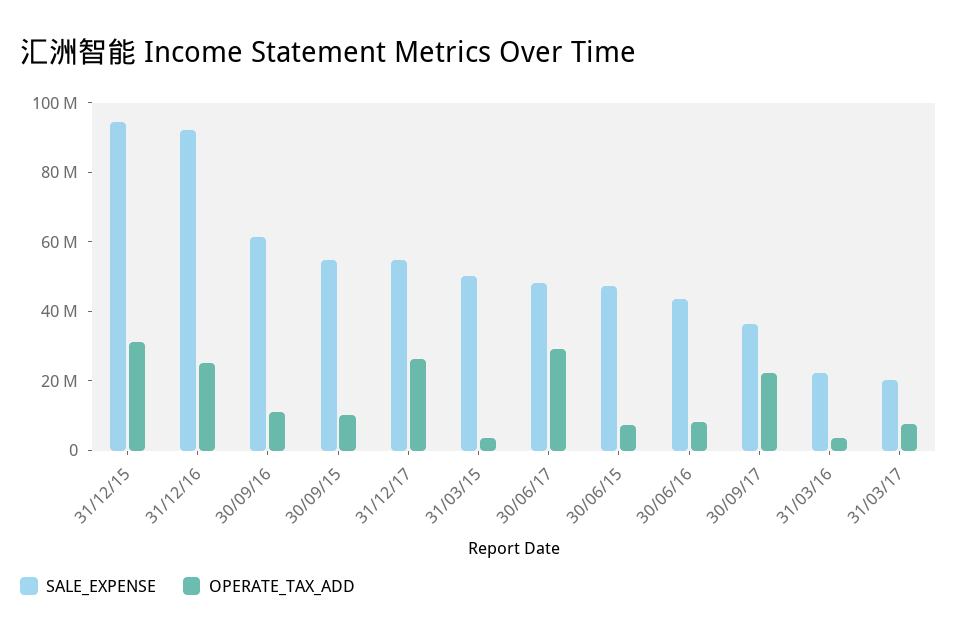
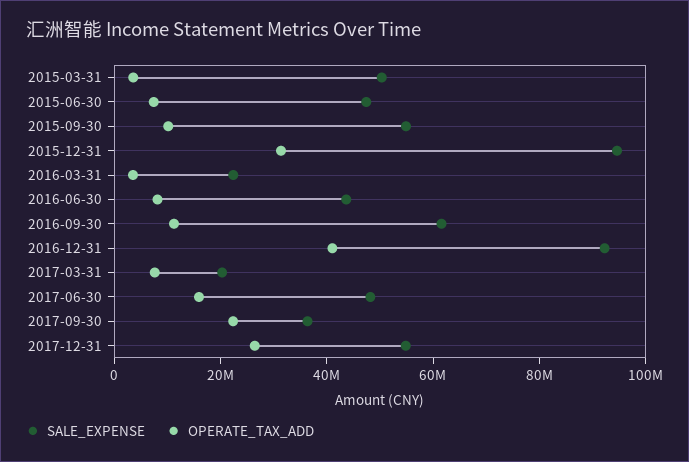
OPERATE_TAX_ADD, 31/12/16: 25000000 -> 40000000
OPERATE_TAX_ADD, 30/06/17: 30000000 -> 15000000

